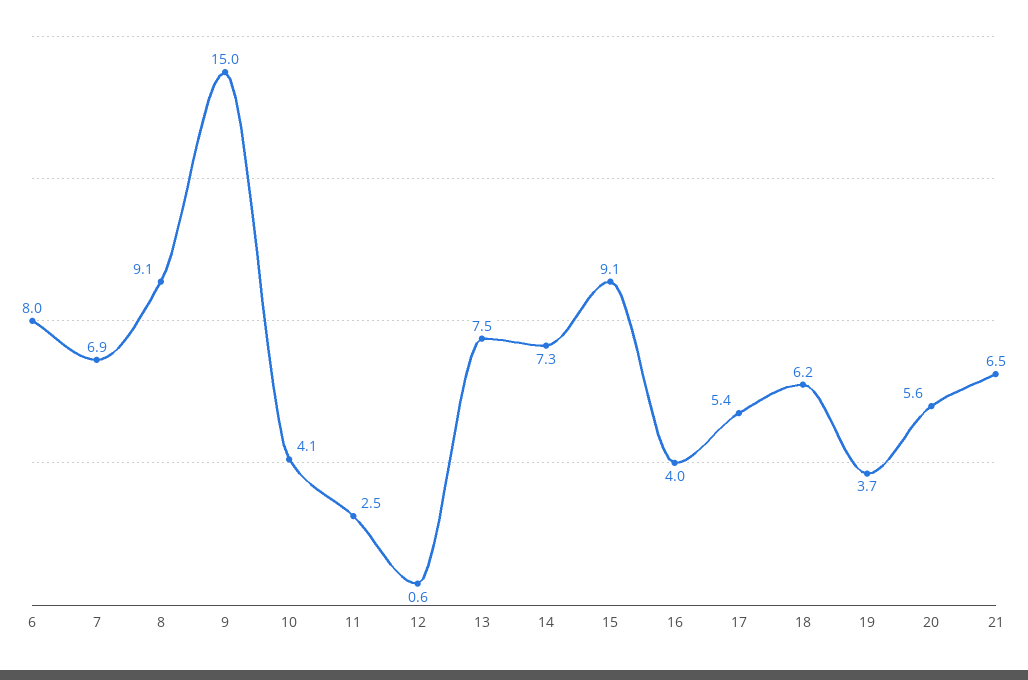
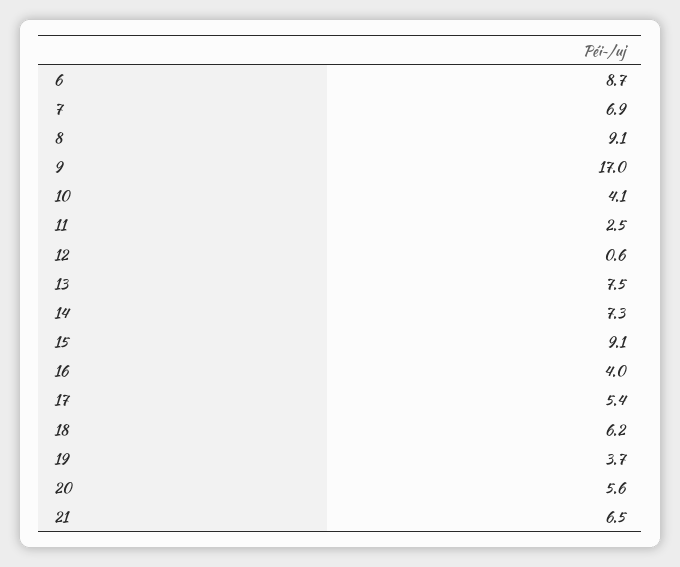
6: 8 -> 8.7
9: 15 -> 17

